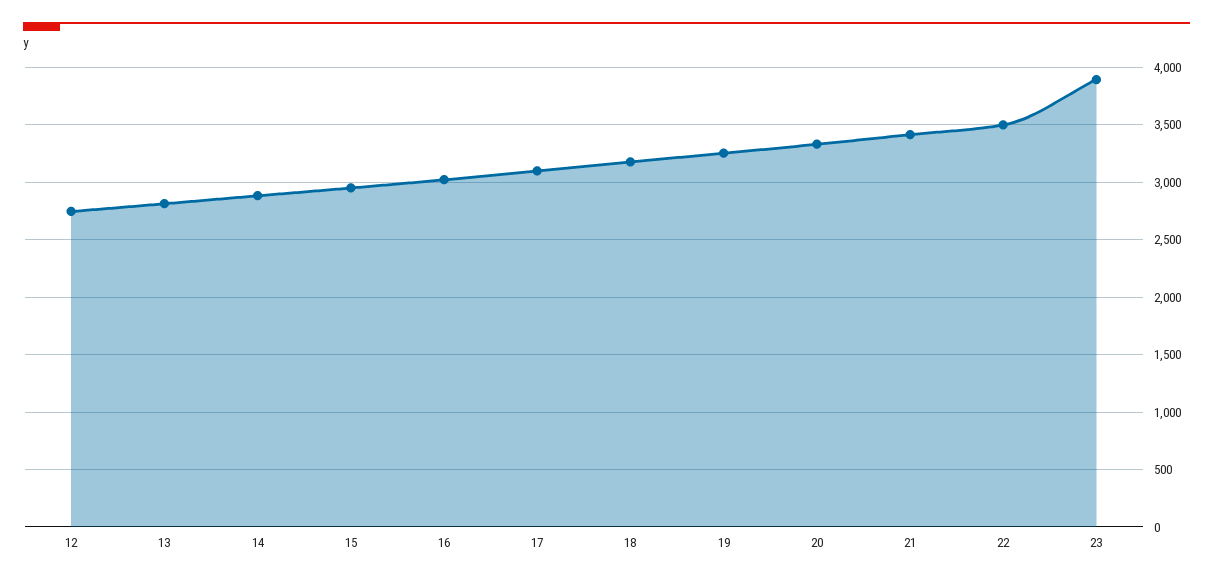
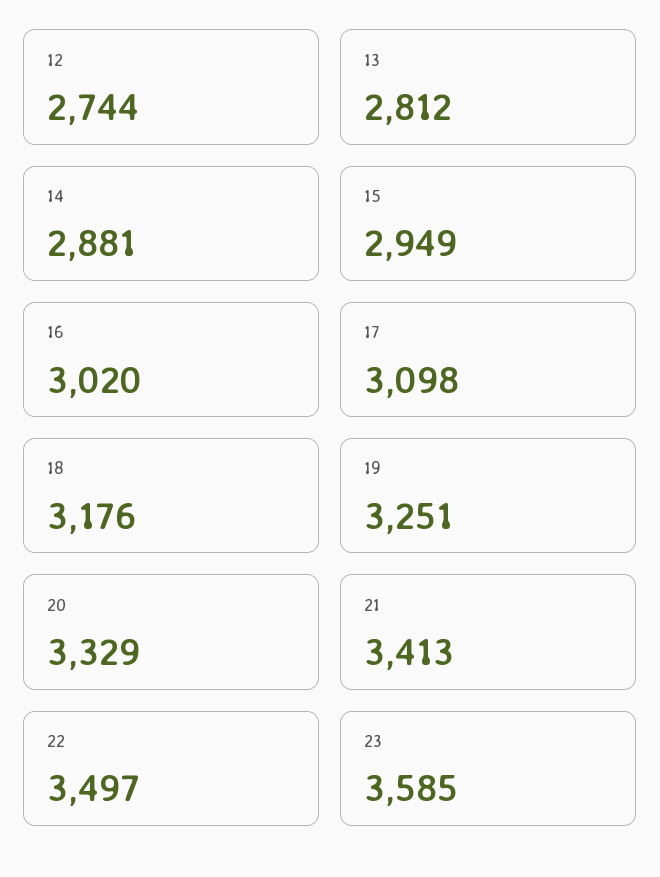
23: 3900 -> 3585

